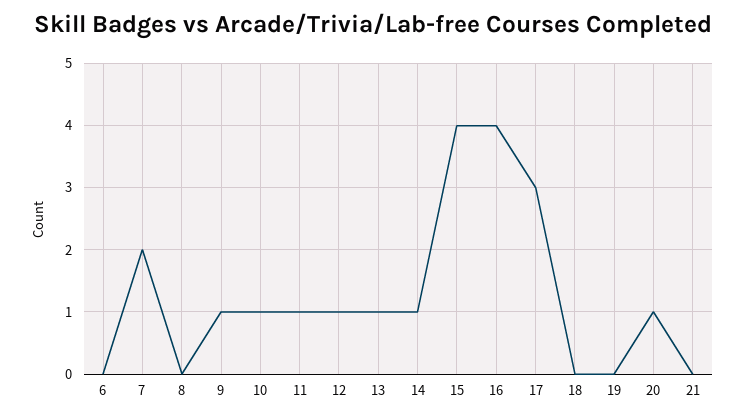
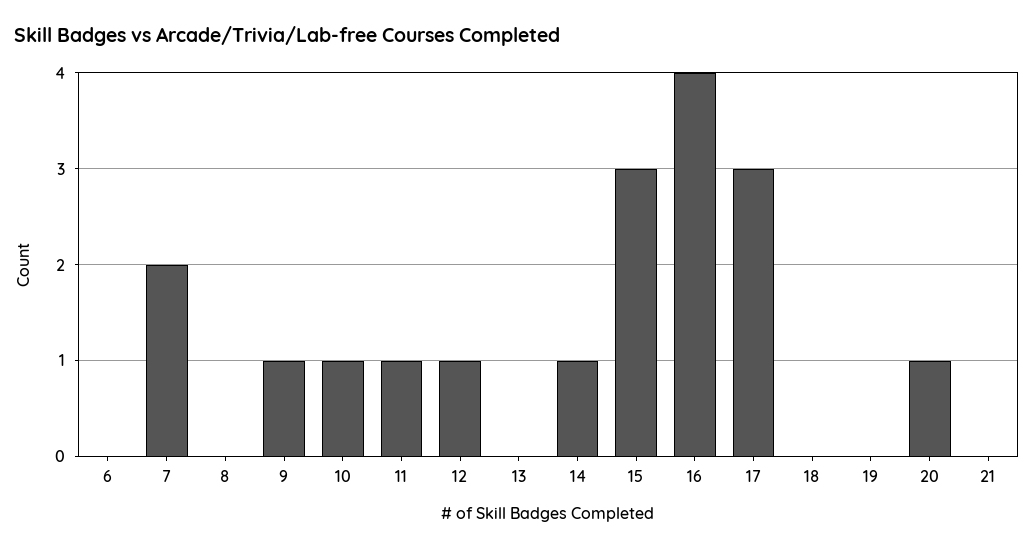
13: 1 -> 0
15: 4 -> 3

